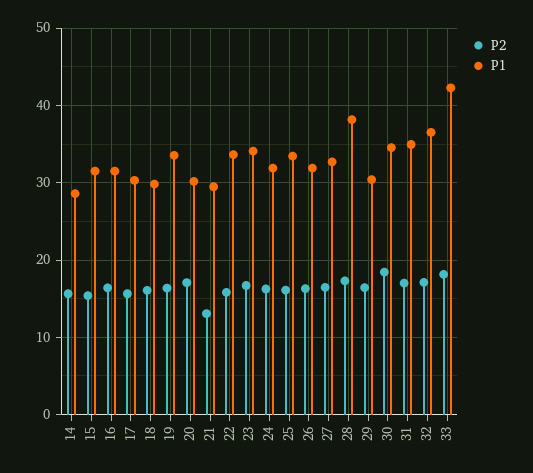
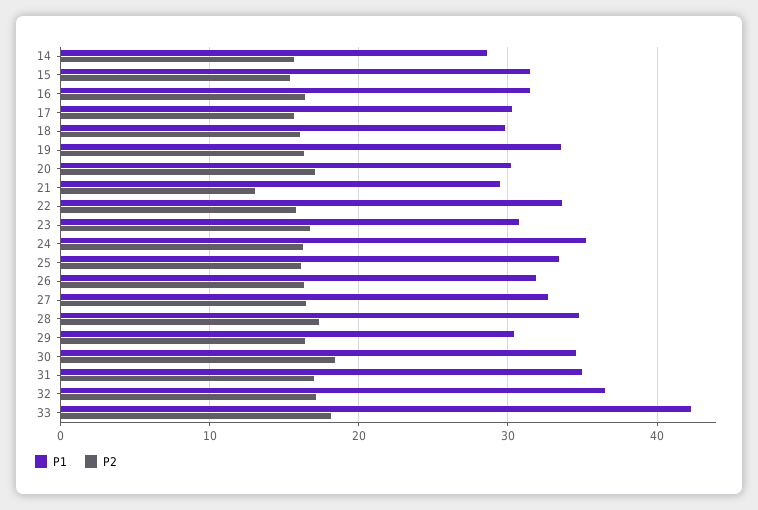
P1, 23: 34 -> 31
P1, 24: 32 -> 35
P1, 28: 38 -> 35

